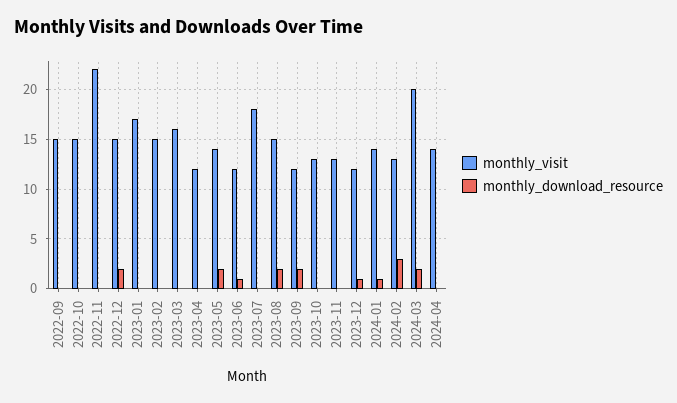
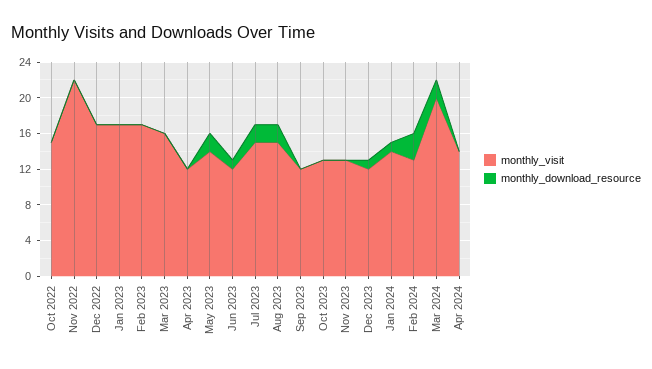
monthly_visit, 2022-09: 15 -> none
monthly_download_resource, 2022-09: 0 -> none
monthly_visit, 2022-12: 15 -> 17
monthly_download_resource, 2022-12: 2 -> 0
monthly_visit, 2023-02: 15 -> 17
monthly_visit, 2023-07: 18 -> 15
monthly_download_resource, 2023-07: 0 -> 2
monthly_download_resource, 2023-09: 2 -> 0

